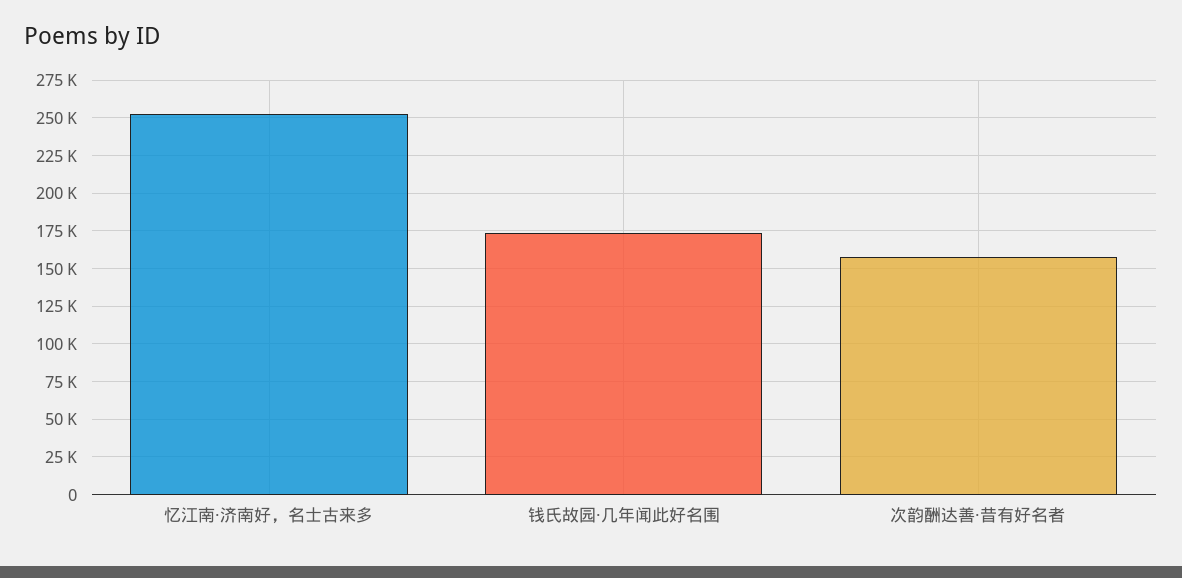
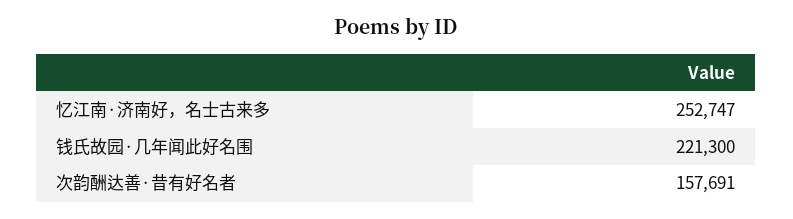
钱氏故园·几年闻此好名围: 175000 -> 221300

